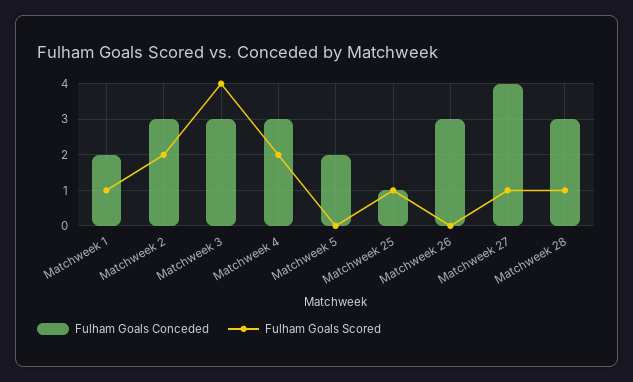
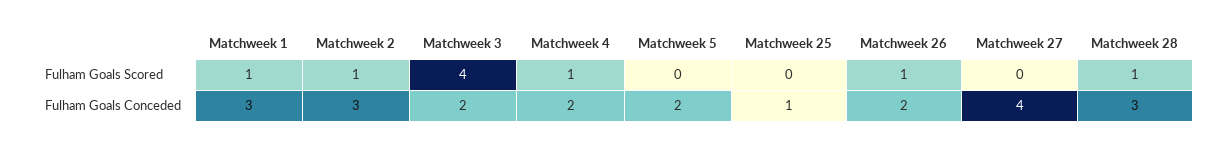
Fulham Goals Conceded, Matchweek 1: 2 -> 3
Fulham Goals Scored, Matchweek 2: 2 -> 1
Fulham Goals Conceded, Matchweek 3: 3 -> 2
Fulham Goals Conceded, Matchweek 4: 3 -> 2
Fulham Goals Scored, Matchweek 4: 2 -> 1
Fulham Goals Scored, Matchweek 25: 1 -> 0
Fulham Goals Conceded, Matchweek 26: 3 -> 2
Fulham Goals Scored, Matchweek 26: 0 -> 1
Fulham Goals Scored, Matchweek 27: 1 -> 0

